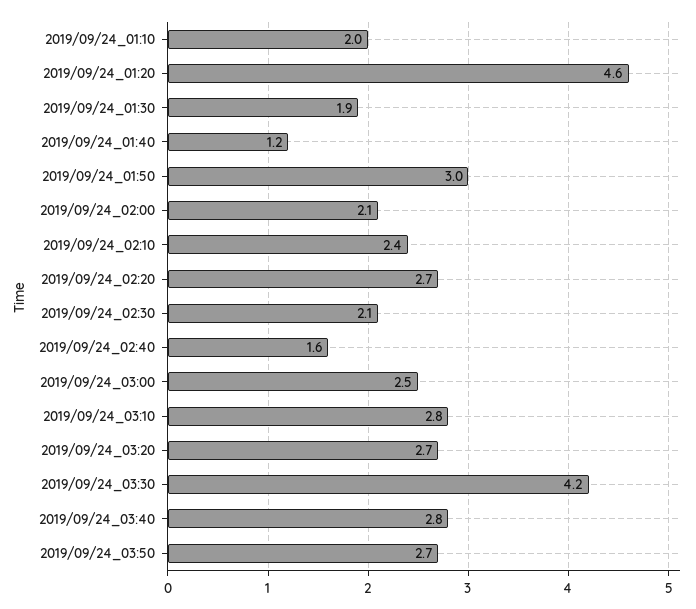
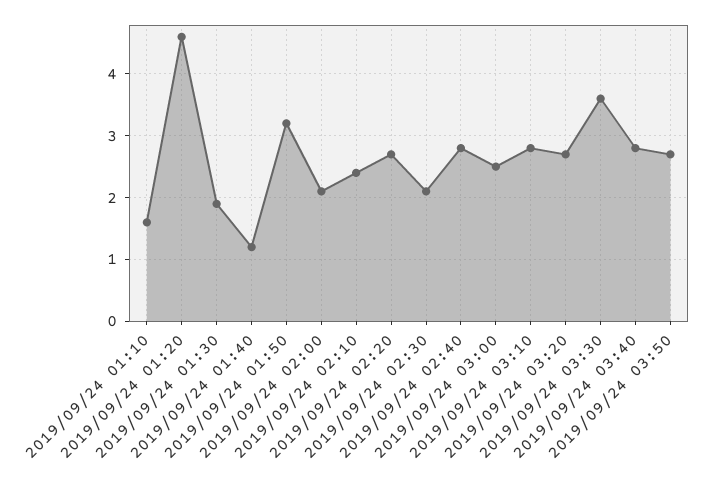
2019/09/24_01:10: 2 -> 1.6
2019/09/24_01:50: 3 -> 3.2
2019/09/24_02:40: 1.6 -> 2.8
2019/09/24_03:30: 4.2 -> 3.6

